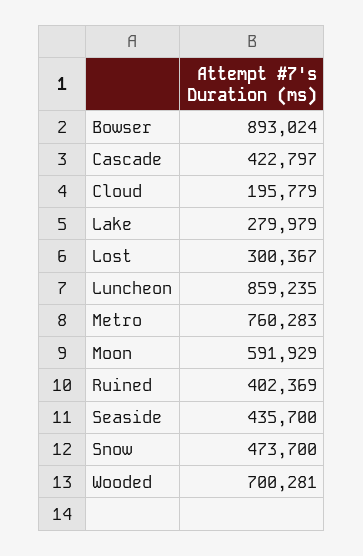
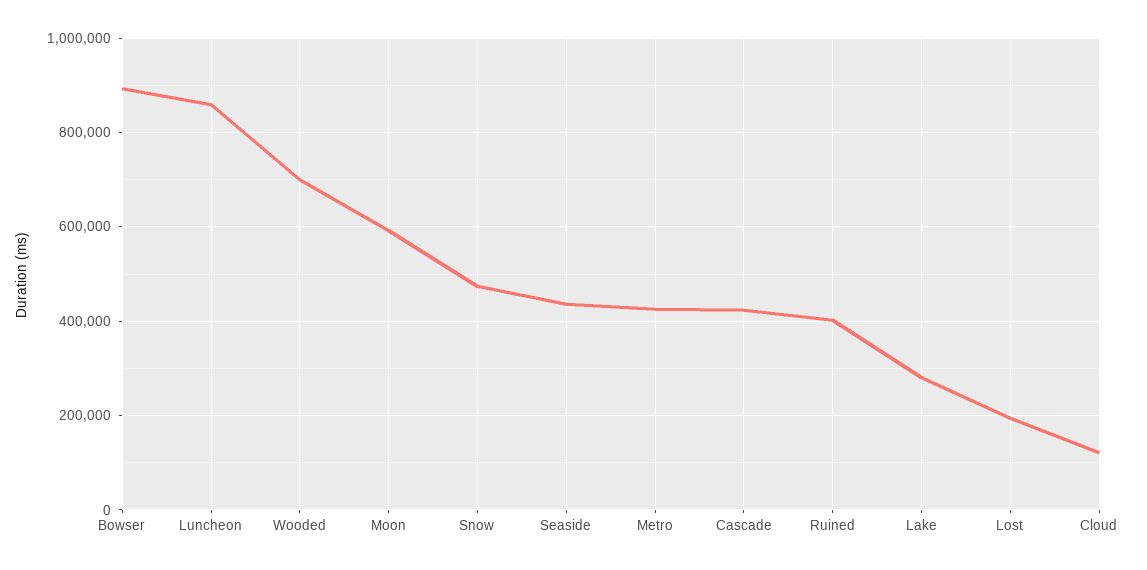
Cloud: 195779 -> 120000
Lost: 300367 -> 200000
Metro: 760283 -> 420000

